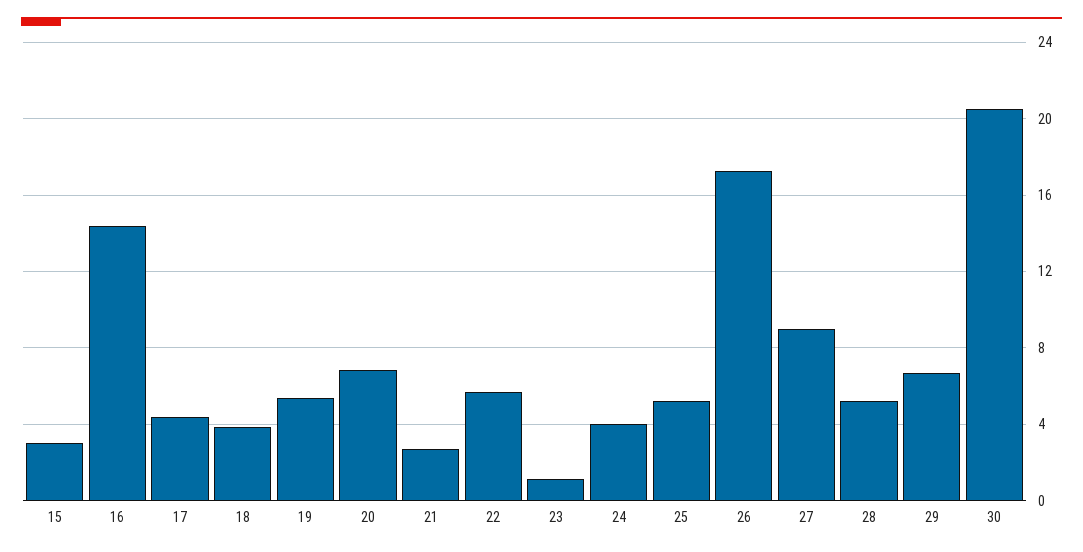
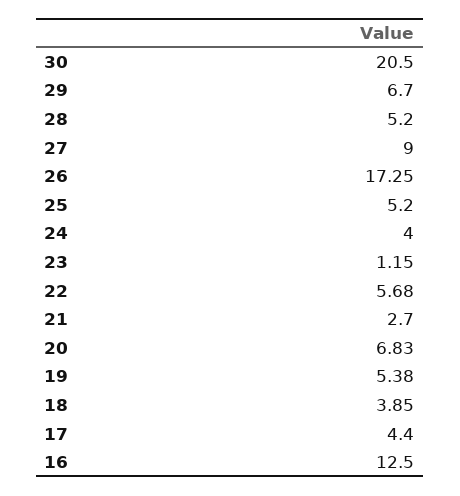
15: 3 -> none
16: 14.5 -> 12.5

